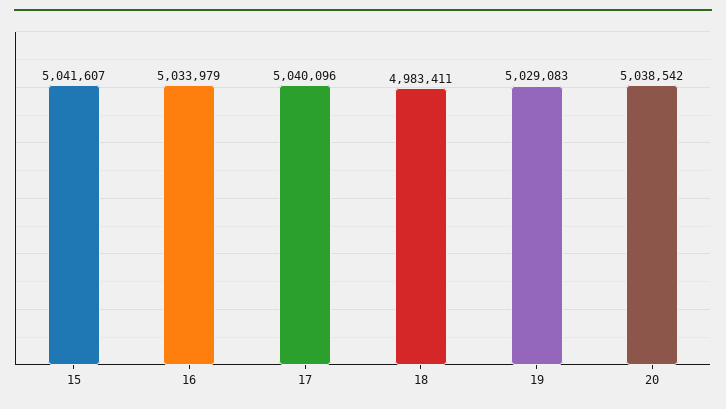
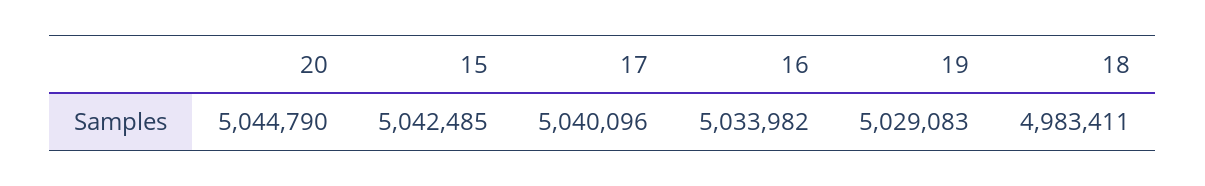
15: 5041607 -> 5042485
16: 5033979 -> 5033982
20: 5038542 -> 5044790

